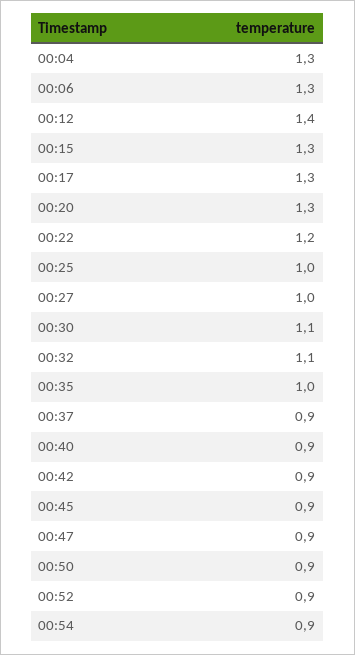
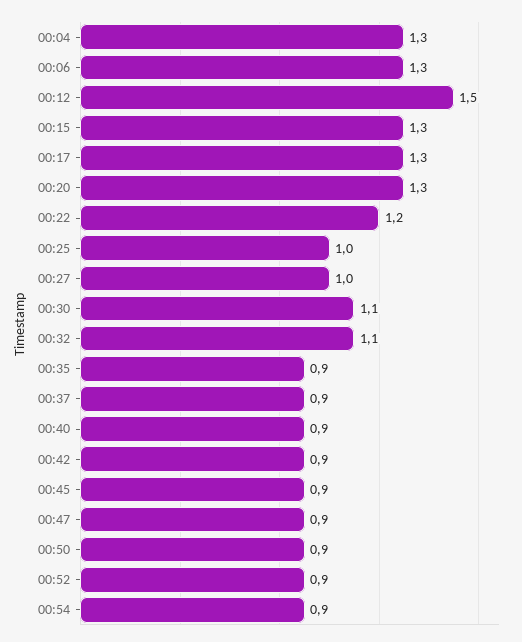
00:12: 1.4 -> 1.5
00:35: 1 -> 0.9

